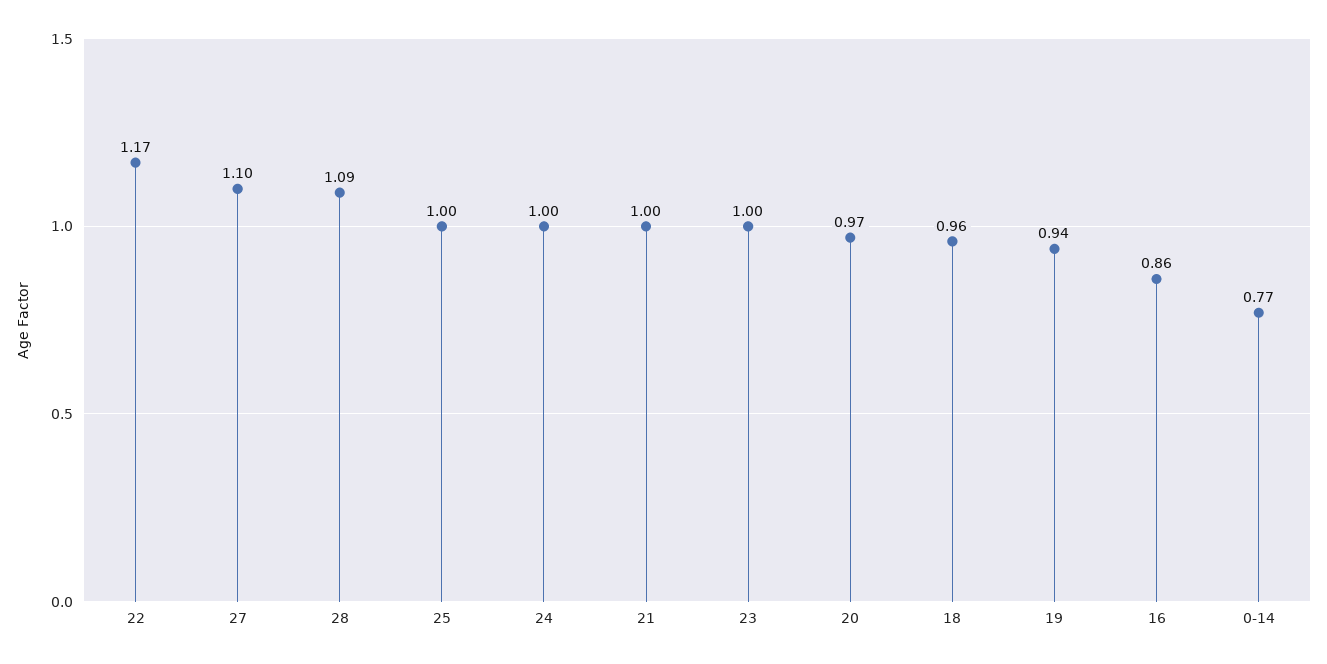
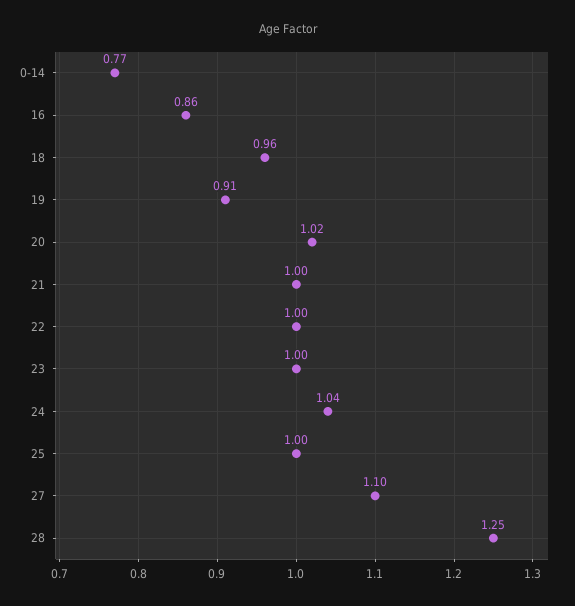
22: 1.17 -> 1
28: 1.09 -> 1.25
24: 1 -> 1.04
20: 0.97 -> 1.02
19: 0.94 -> 0.91

